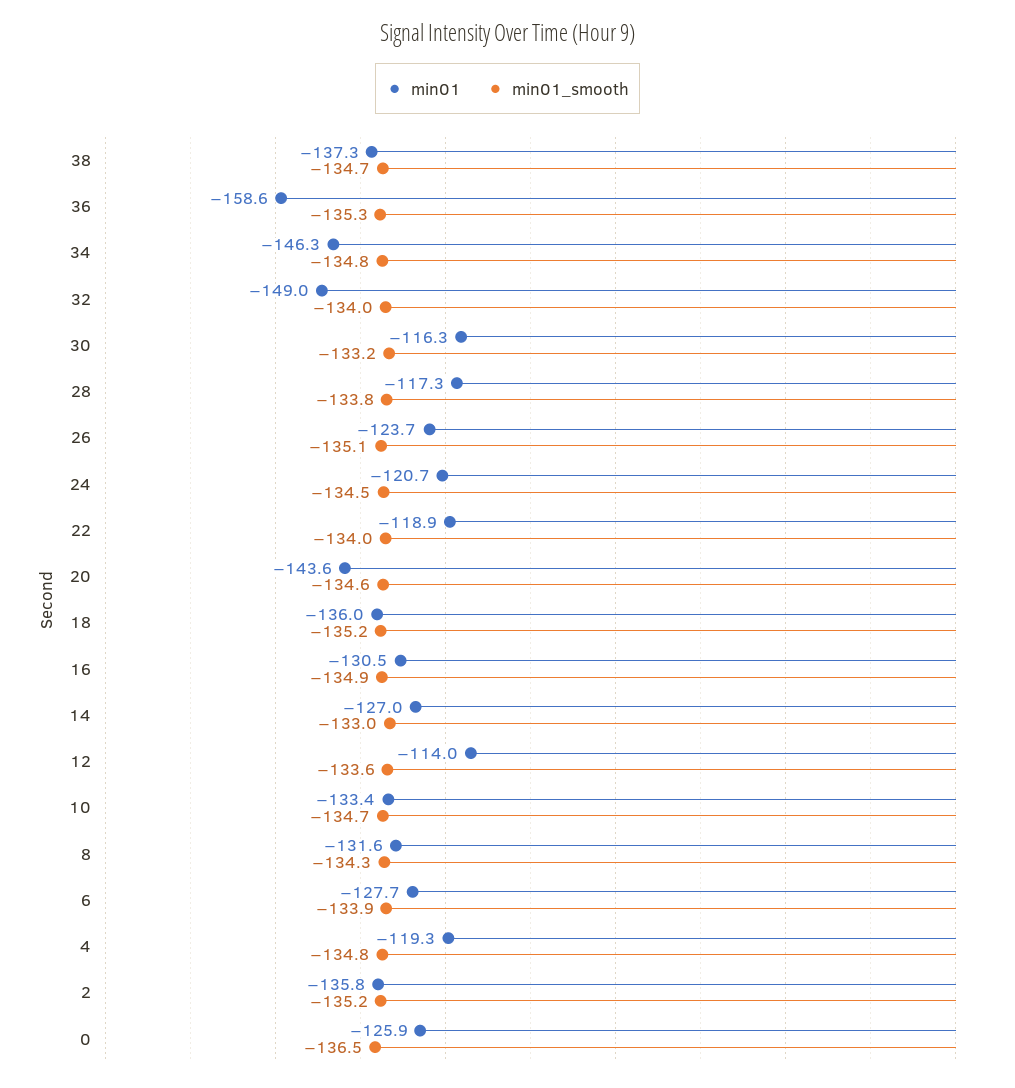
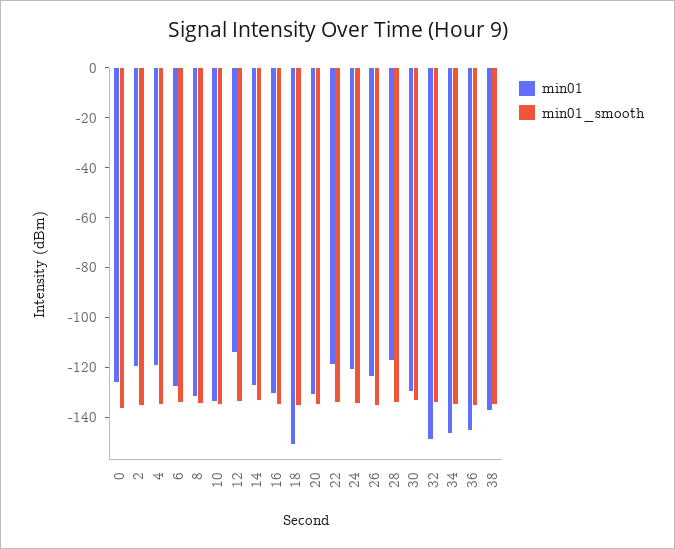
min01, 36: -158.6 -> -145
min01, 30: -116.3 -> -130
min01, 20: -143.6 -> -130
min01, 18: -136 -> -150
min01, 2: -135.8 -> -120

